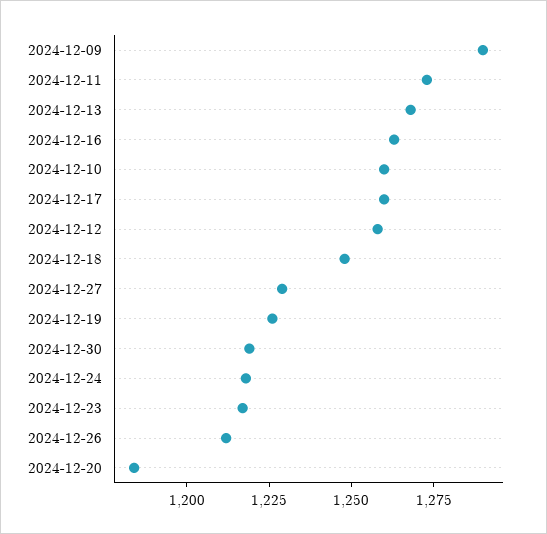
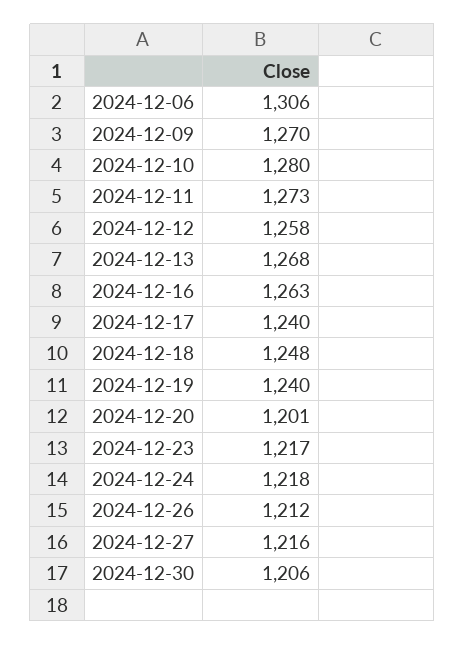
2024-12-09: 1290 -> 1270
2024-12-10: 1260 -> 1280
2024-12-17: 1260 -> 1240
2024-12-27: 1230 -> 1216
2024-12-19: 1225 -> 1240
2024-12-30: 1220 -> 1206
2024-12-20: 1185 -> 1201
2024-12-06: none -> 1306

